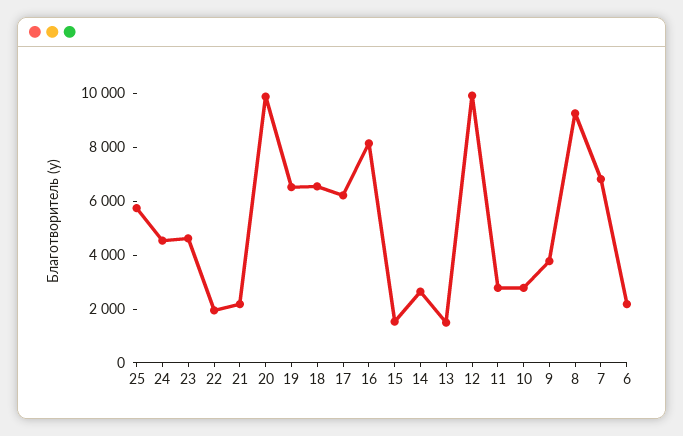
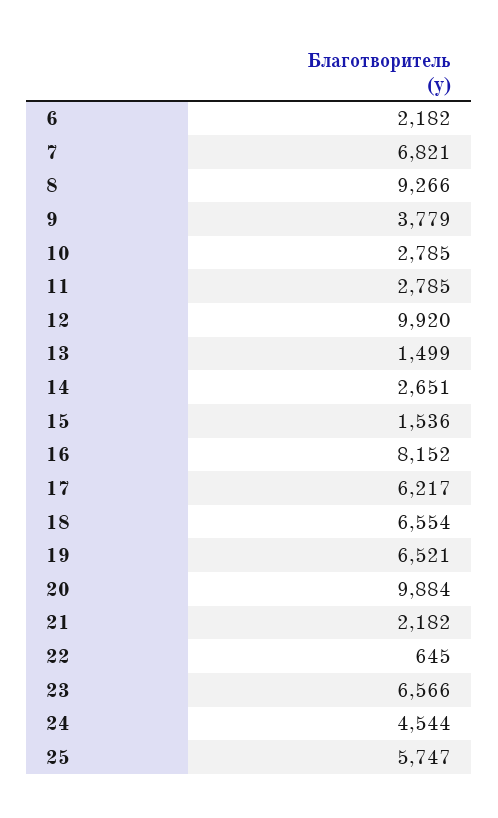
23: 4500 -> 6566
22: 2000 -> 645

